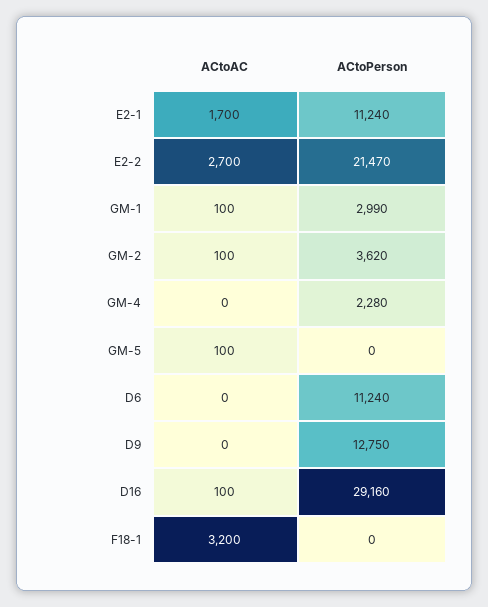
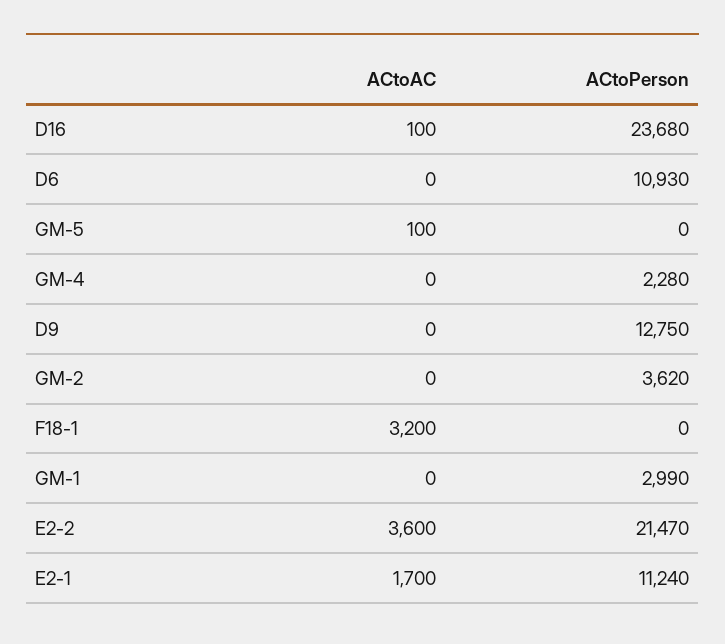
ACtoAC, E2-2: 2700 -> 3600
ACtoAC, GM-1: 100 -> 0
ACtoAC, GM-2: 100 -> 0
ACtoPerson, D6: 11240 -> 10930
ACtoPerson, D16: 29160 -> 23680

